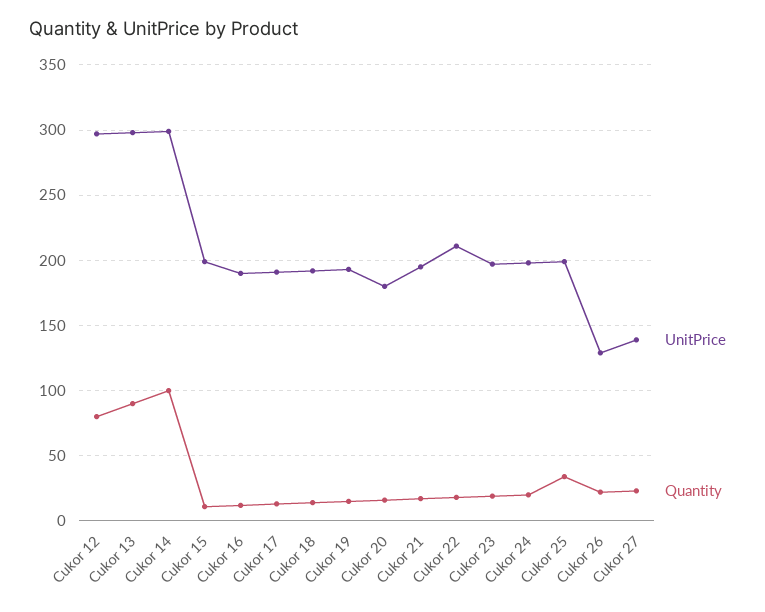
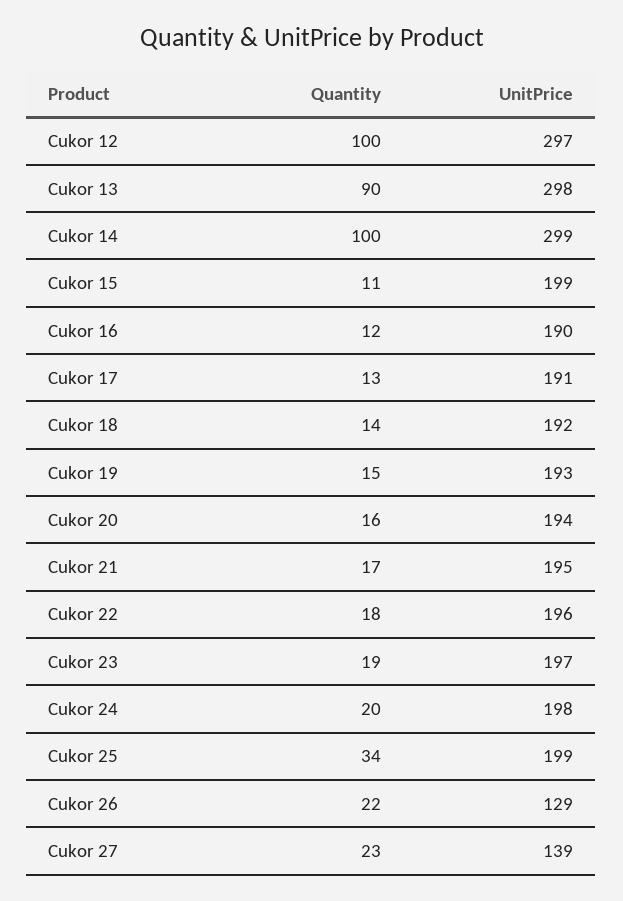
Quantity, Cukor 12: 80 -> 100
UnitPrice, Cukor 20: 180 -> 194
UnitPrice, Cukor 22: 210 -> 196

